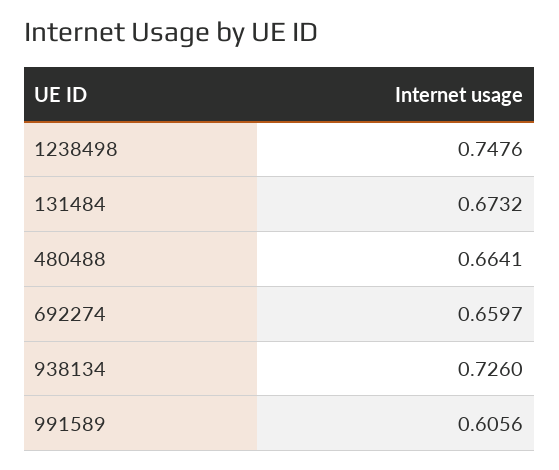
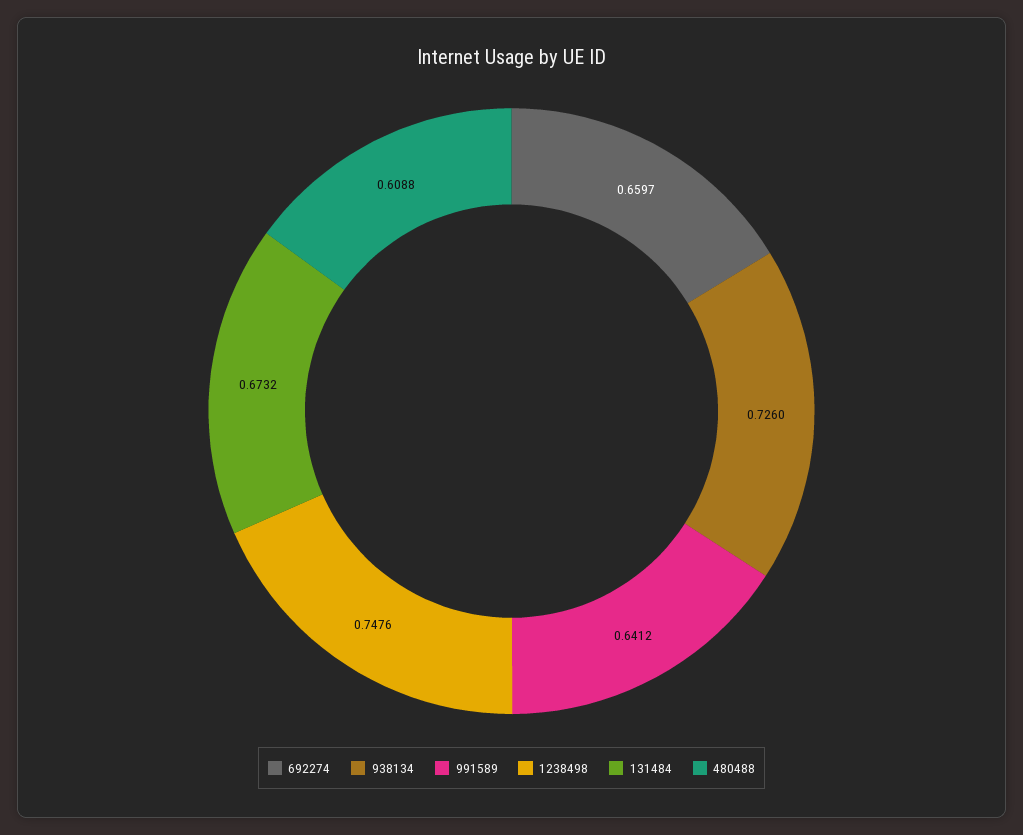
480488: 0.6641 -> 0.6088
991589: 0.6056 -> 0.6412

